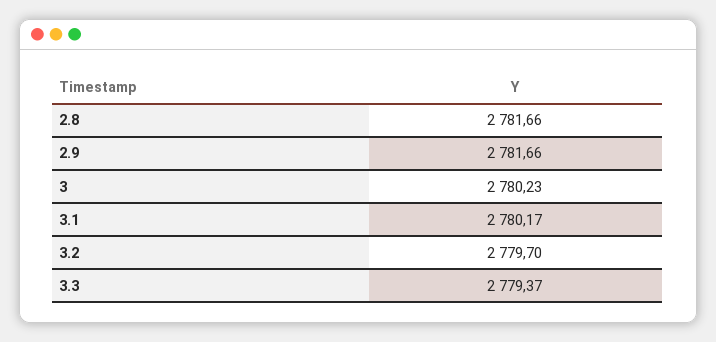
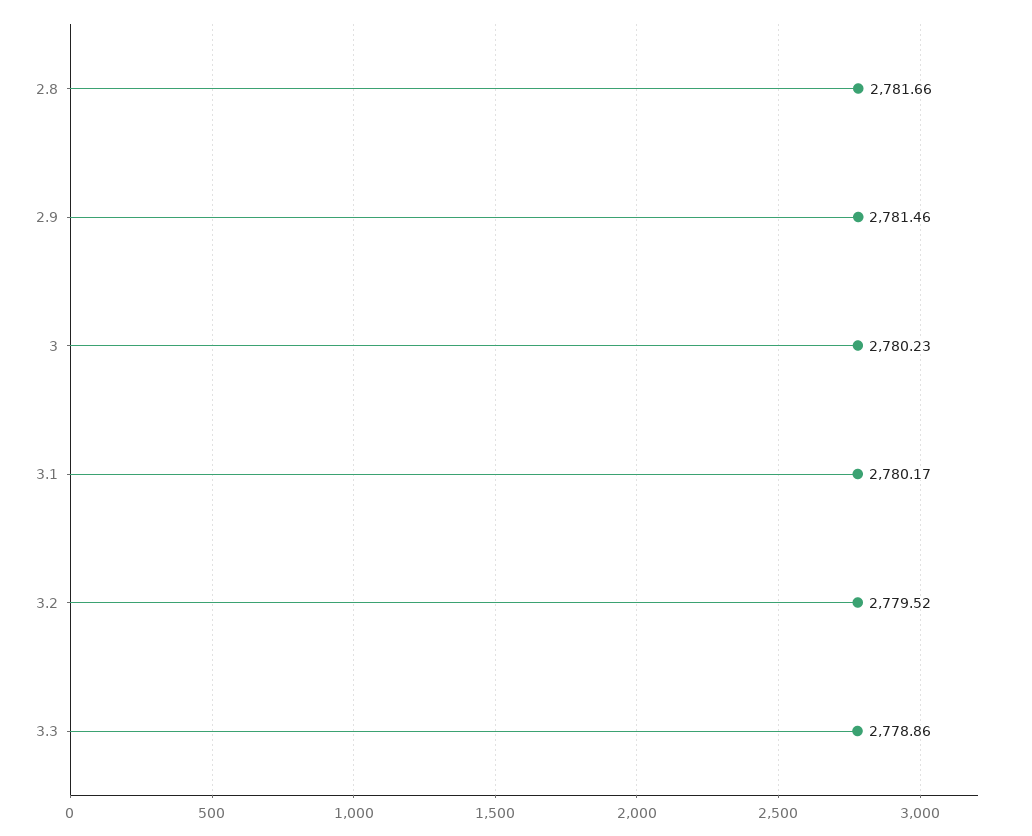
2.9: 2781.66 -> 2781.46
3.2: 2779.7 -> 2779.52
3.3: 2779.37 -> 2778.86

